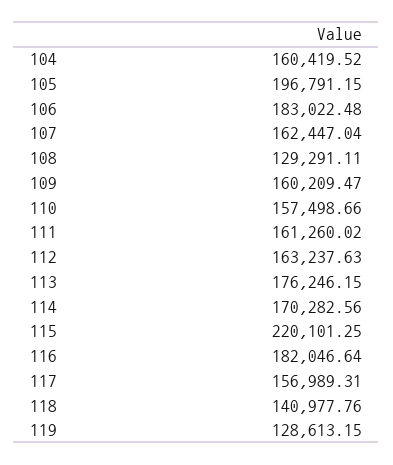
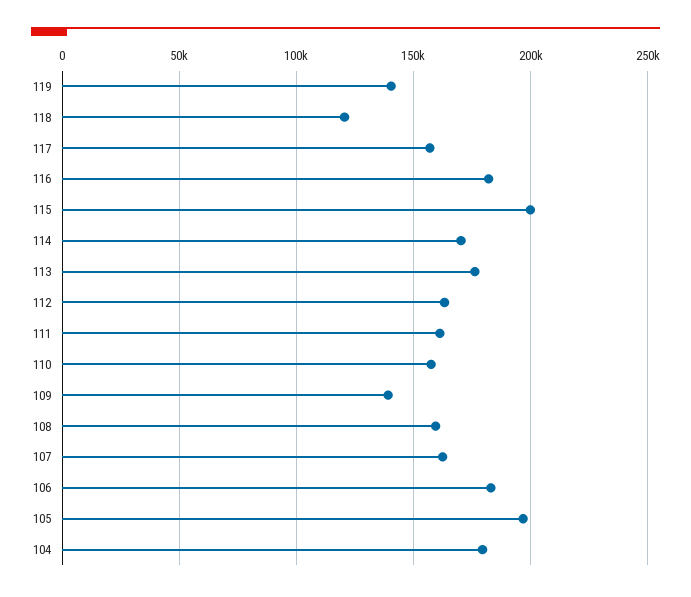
104: 160419.52 -> 180000
108: 129291.11 -> 160000
109: 160209.47 -> 140000
115: 220101.25 -> 200000
118: 140977.76 -> 120000
119: 128613.15 -> 140000

